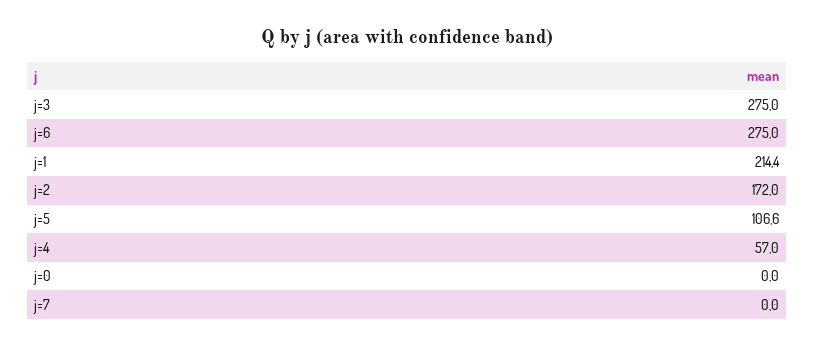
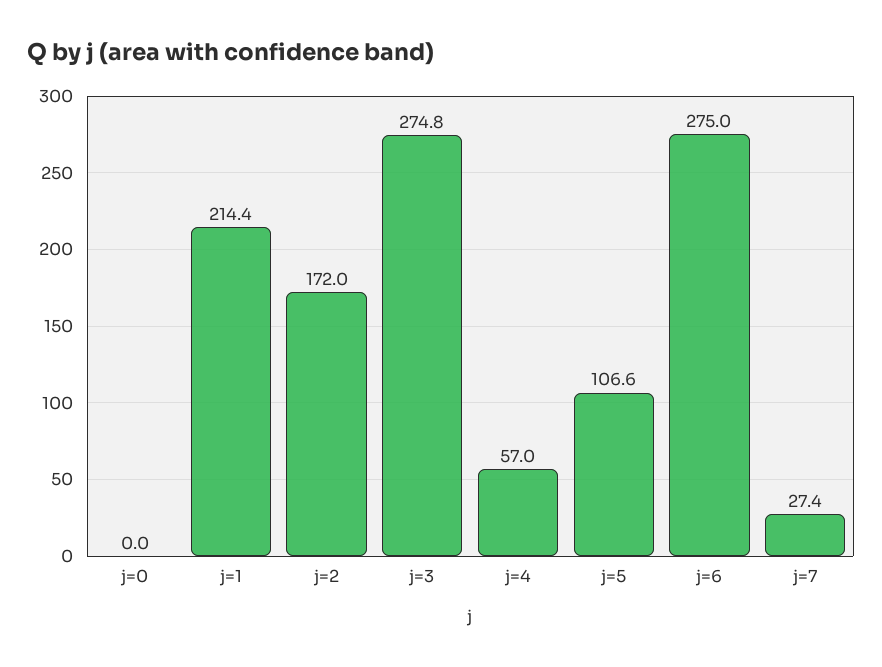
j=3: 275 -> 274.8
j=7: 0 -> 27.4

